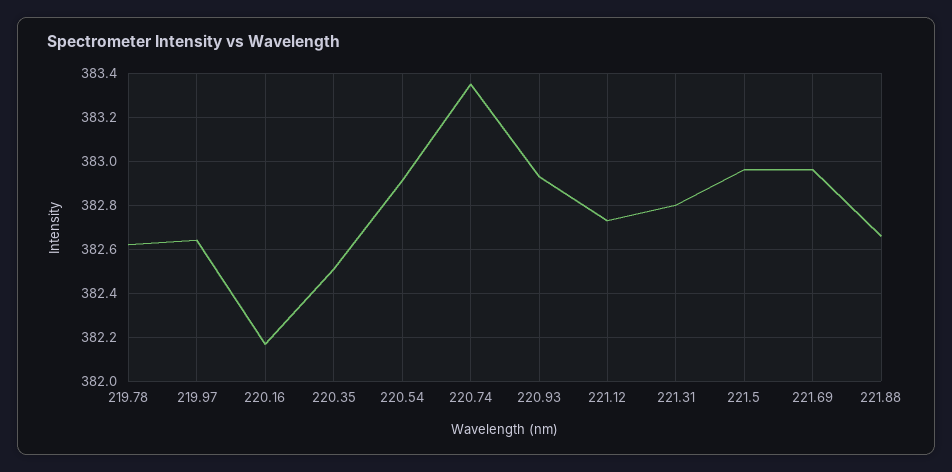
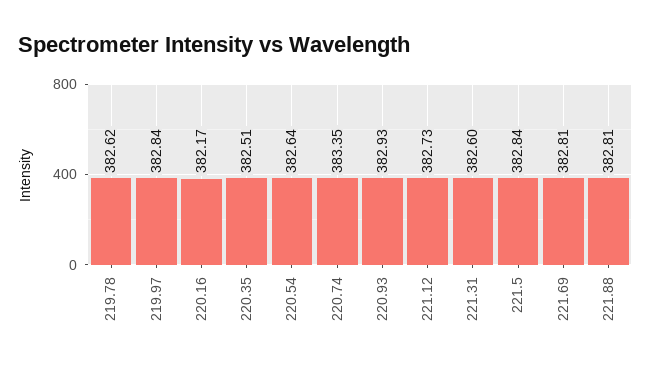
219.97: 382.65 -> 382.84
220.54: 382.9 -> 382.64
221.31: 382.8 -> 382.6
221.5: 382.95 -> 382.84
221.69: 382.95 -> 382.81
221.88: 382.65 -> 382.81

